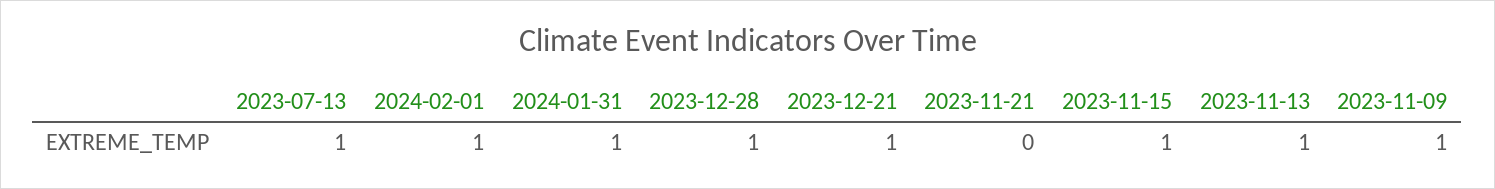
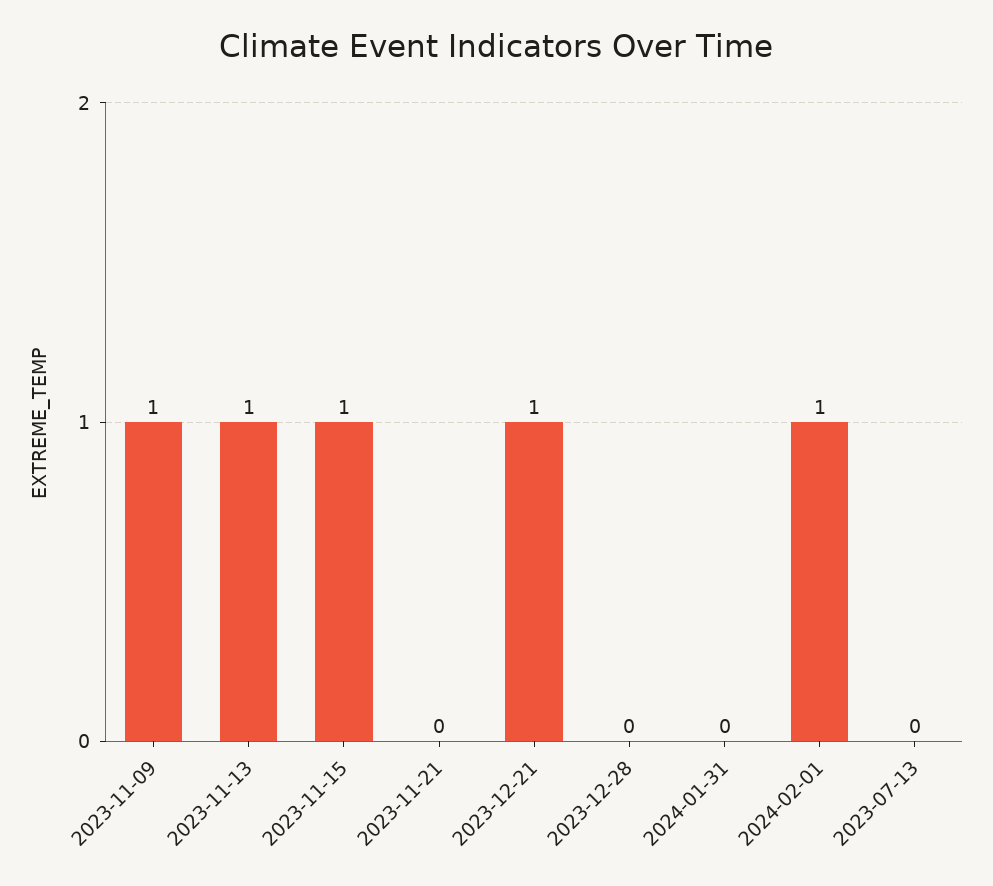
2023-07-13: 1 -> 0
2024-01-31: 1 -> 0
2023-12-28: 1 -> 0

